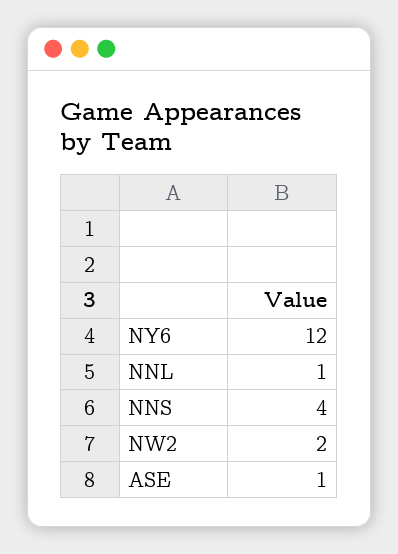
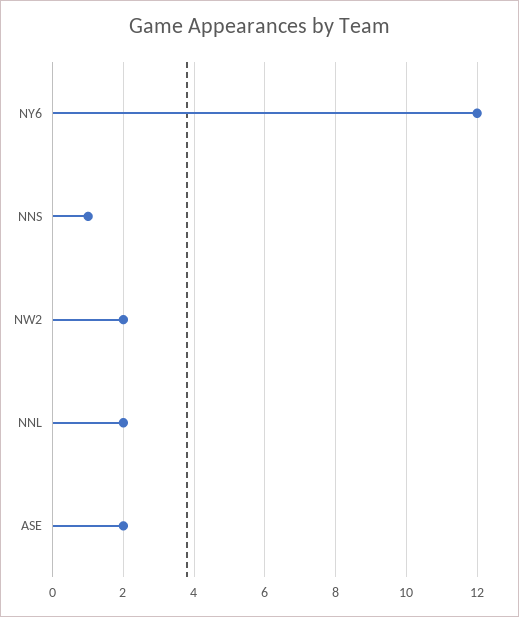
NNL: 1 -> 2
NNS: 4 -> 1
ASE: 1 -> 2

